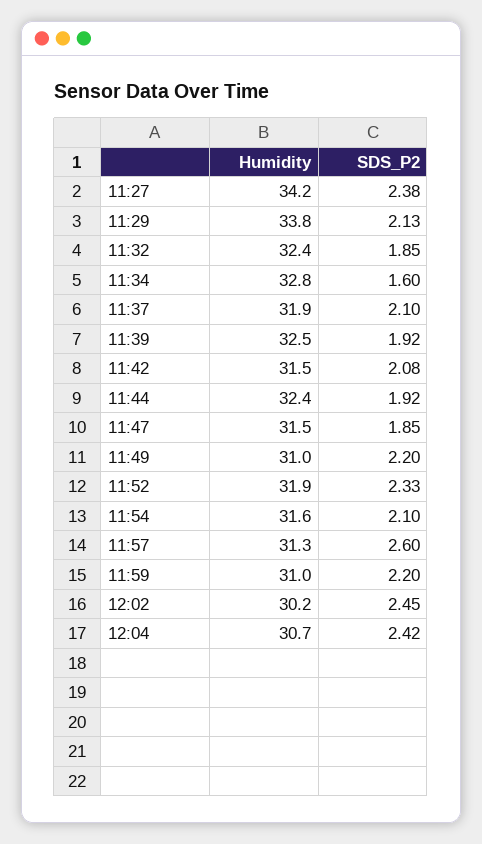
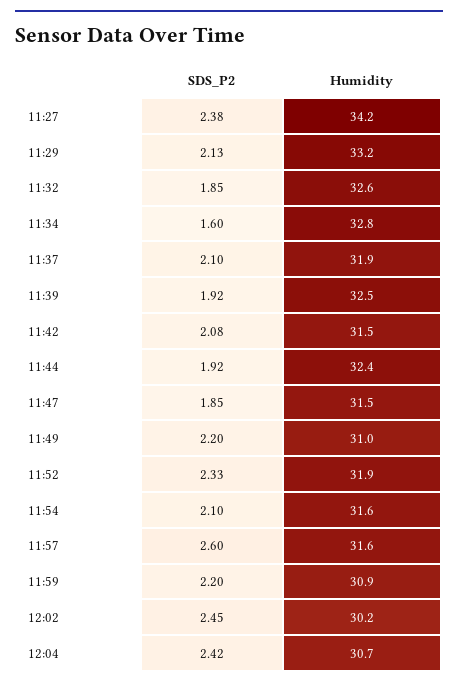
Humidity, 11:29: 33.8 -> 33.2
Humidity, 11:32: 32.4 -> 32.6
Humidity, 11:57: 31.3 -> 31.6
Humidity, 11:59: 31 -> 30.9

